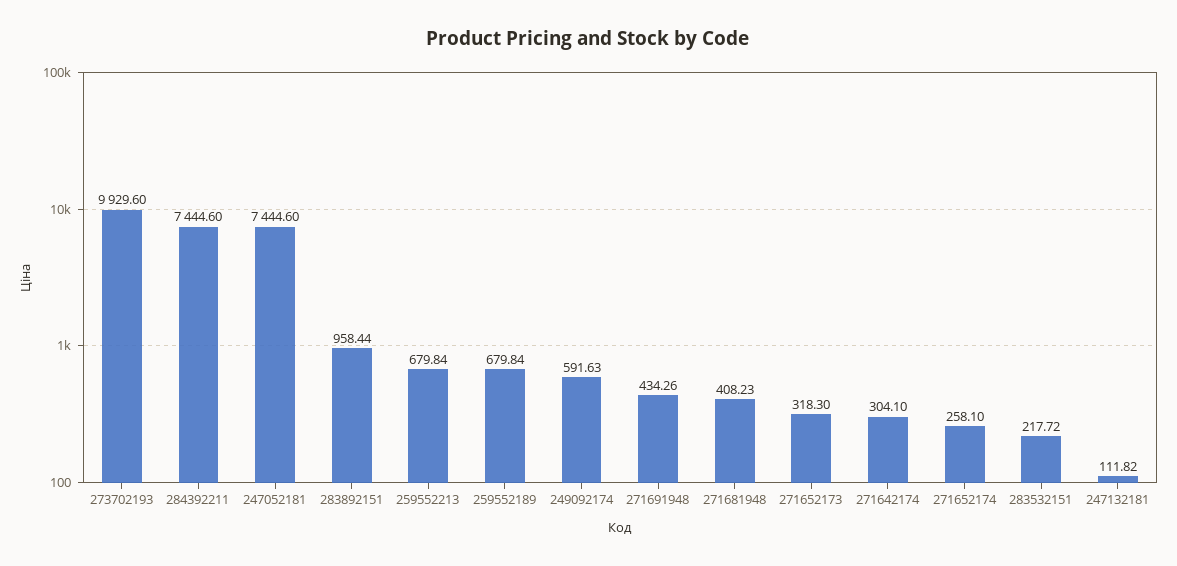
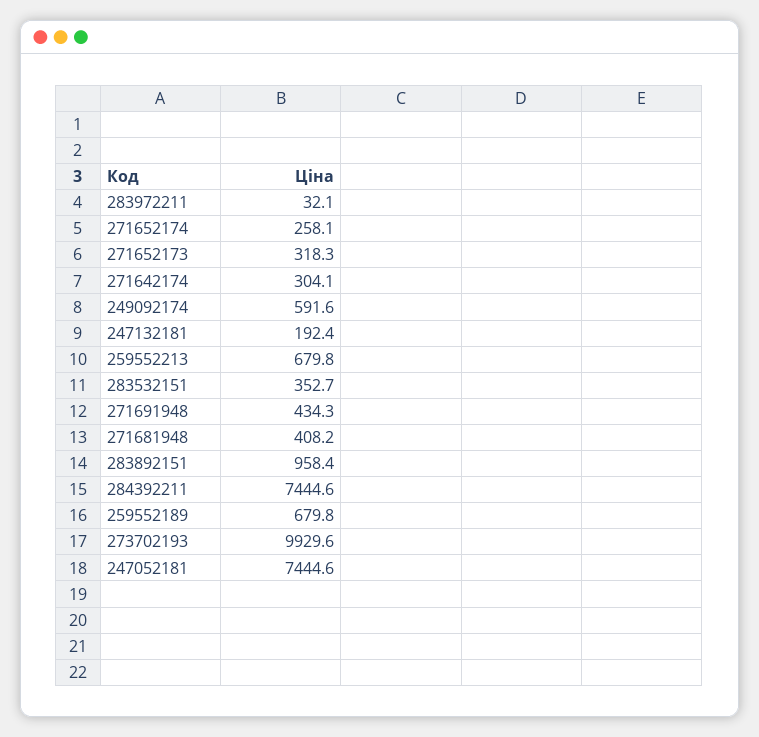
283532151: 217.72 -> 352.7
247132181: 111.82 -> 192.4
283972211: none -> 32.1

